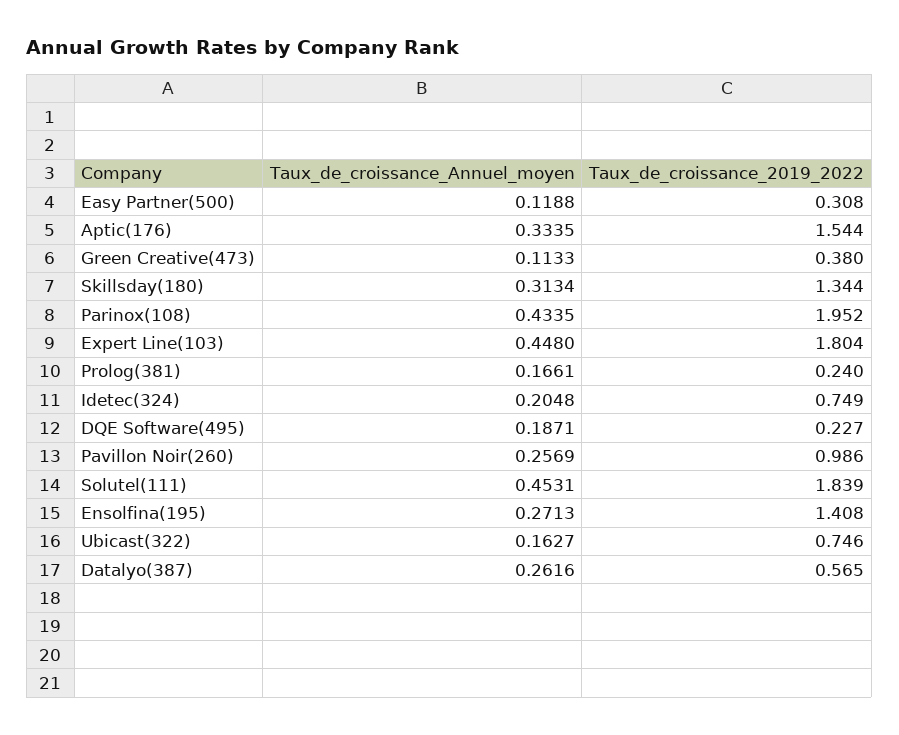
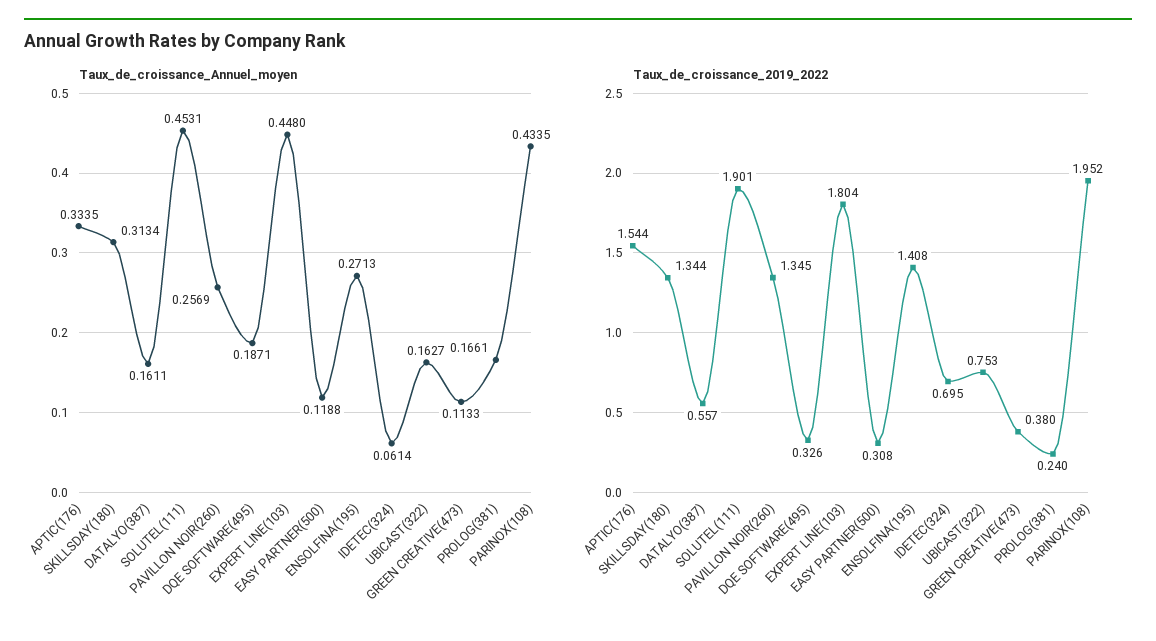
Taux_de_croissance_Annuel_moyen, Idetec(324): 0.2048 -> 0.0614
Taux_de_croissance_2019_2022, Idetec(324): 0.749 -> 0.695
Taux_de_croissance_2019_2022, DQE Software(495): 0.227 -> 0.326
Taux_de_croissance_2019_2022, Pavillon Noir(260): 0.986 -> 1.345
Taux_de_croissance_2019_2022, Solutel(111): 1.839 -> 1.901
Taux_de_croissance_2019_2022, Ubicast(322): 0.746 -> 0.753
Taux_de_croissance_Annuel_moyen, Datalyo(387): 0.2616 -> 0.1611
Taux_de_croissance_2019_2022, Datalyo(387): 0.565 -> 0.557

